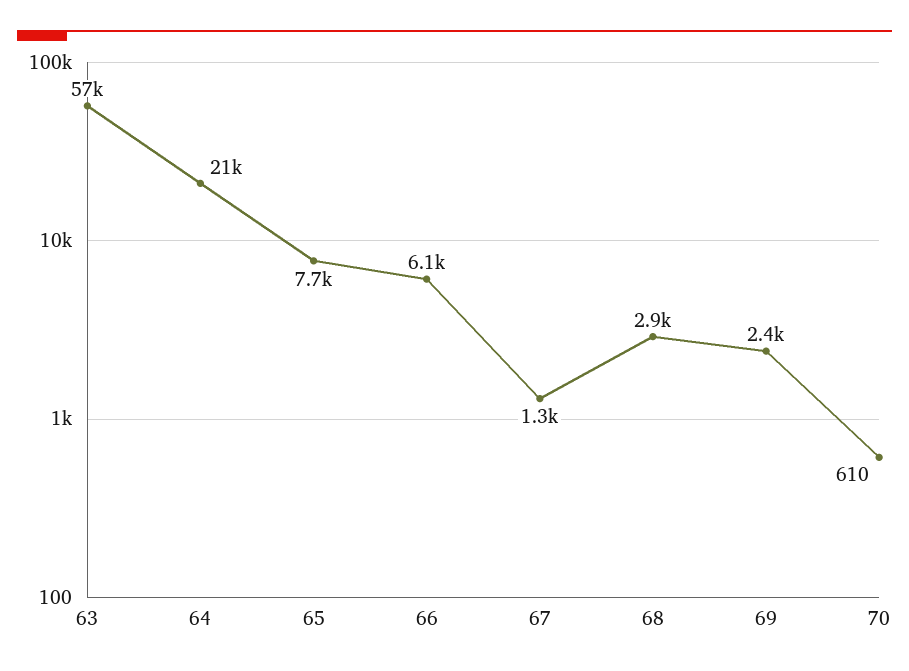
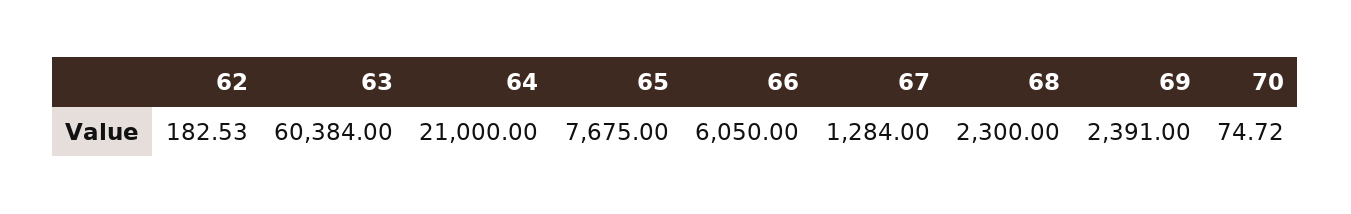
63: 57000 -> 60384
68: 2900 -> 2300
70: 610 -> 74.72
62: none -> 182.53

